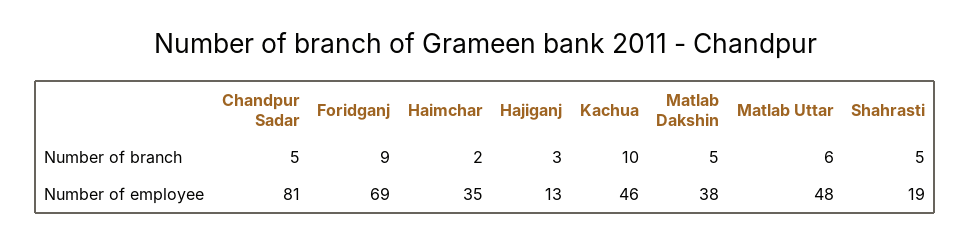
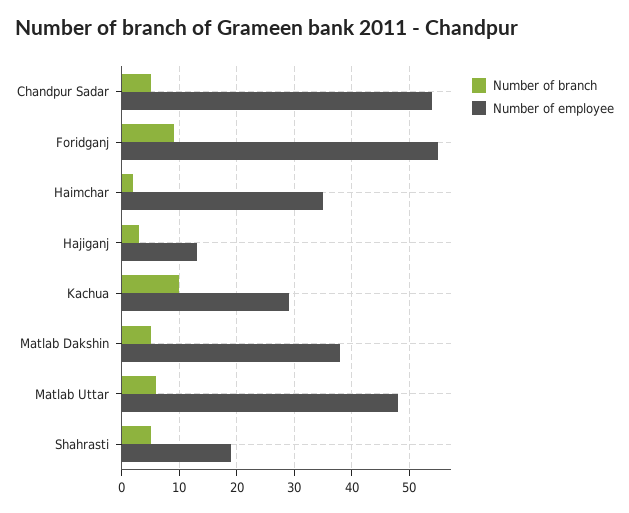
Number of employee, Chandpur Sadar: 81 -> 55
Number of employee, Foridganj: 69 -> 55
Number of employee, Kachua: 46 -> 30

